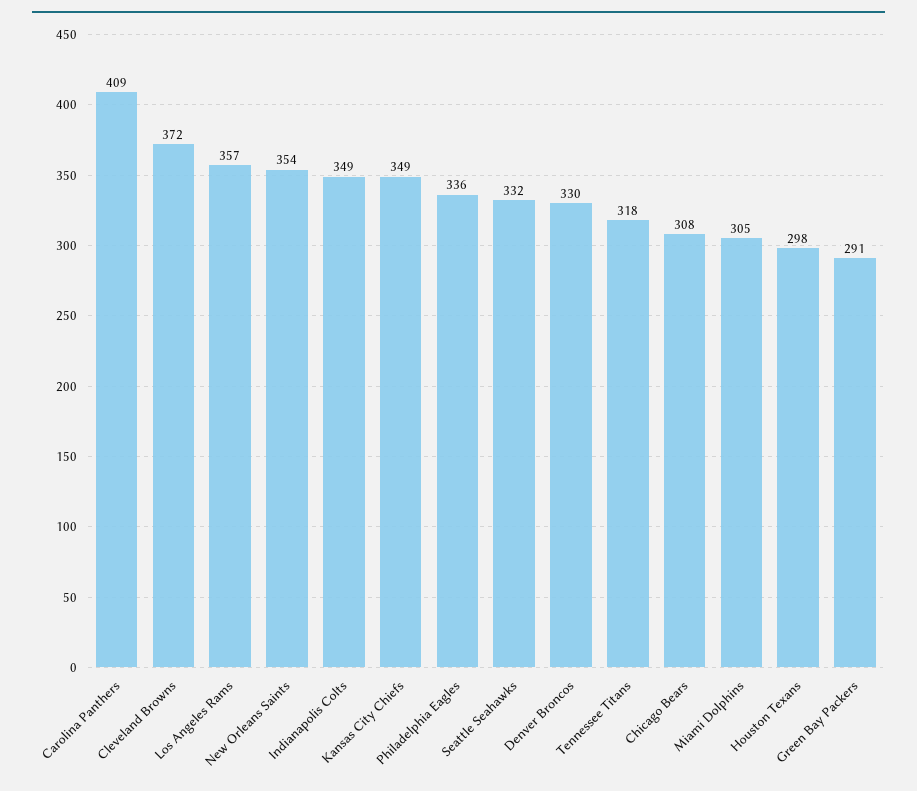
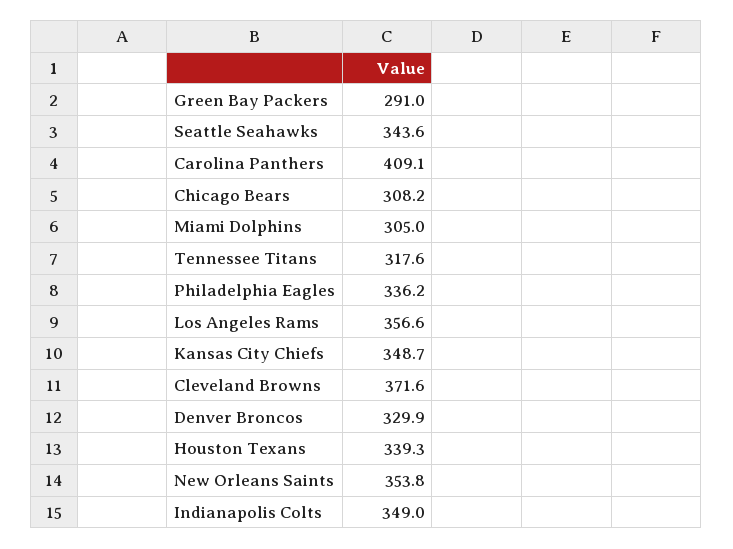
Seattle Seahawks: 332 -> 343.6
Houston Texans: 298 -> 339.3

